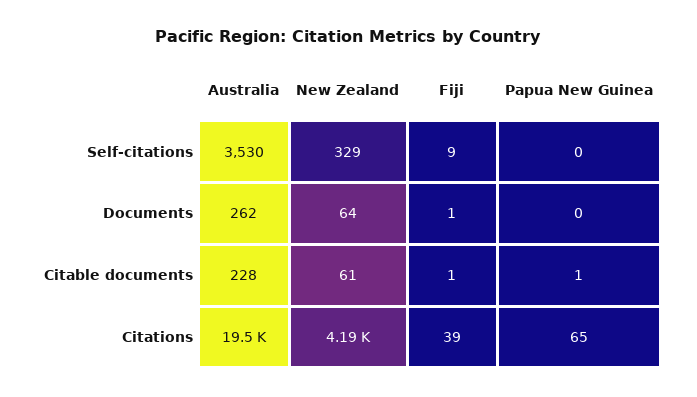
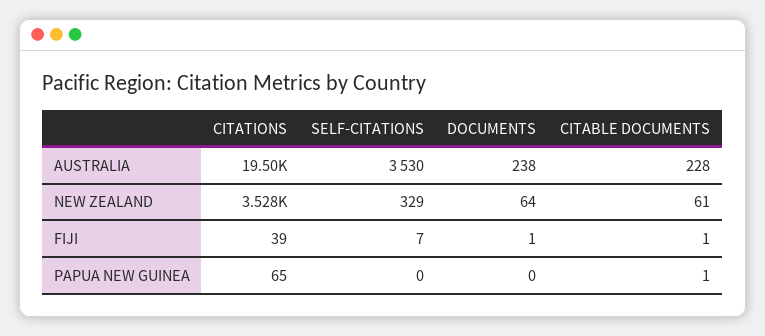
Fiji, Self-citations: 9 -> 7
Australia, Documents: 262 -> 238
New Zealand, Citations: 4190 -> 3528

